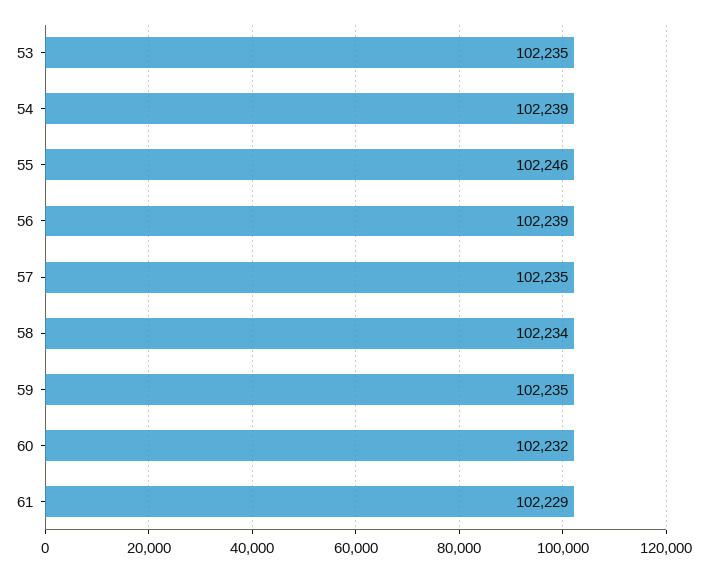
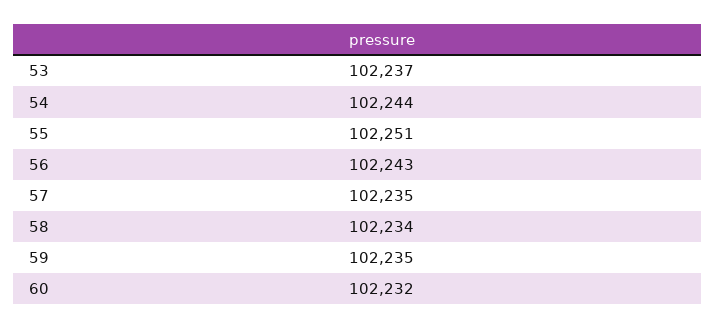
53: 102235 -> 102237
54: 102239 -> 102244
55: 102246 -> 102251
56: 102239 -> 102243
61: 102229 -> none

